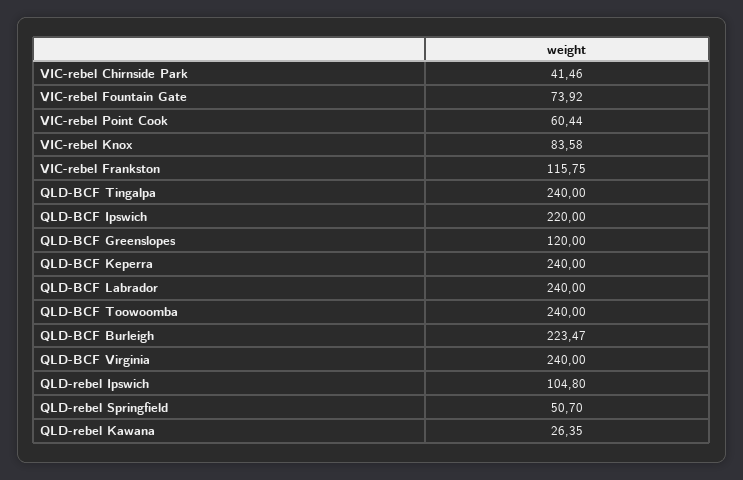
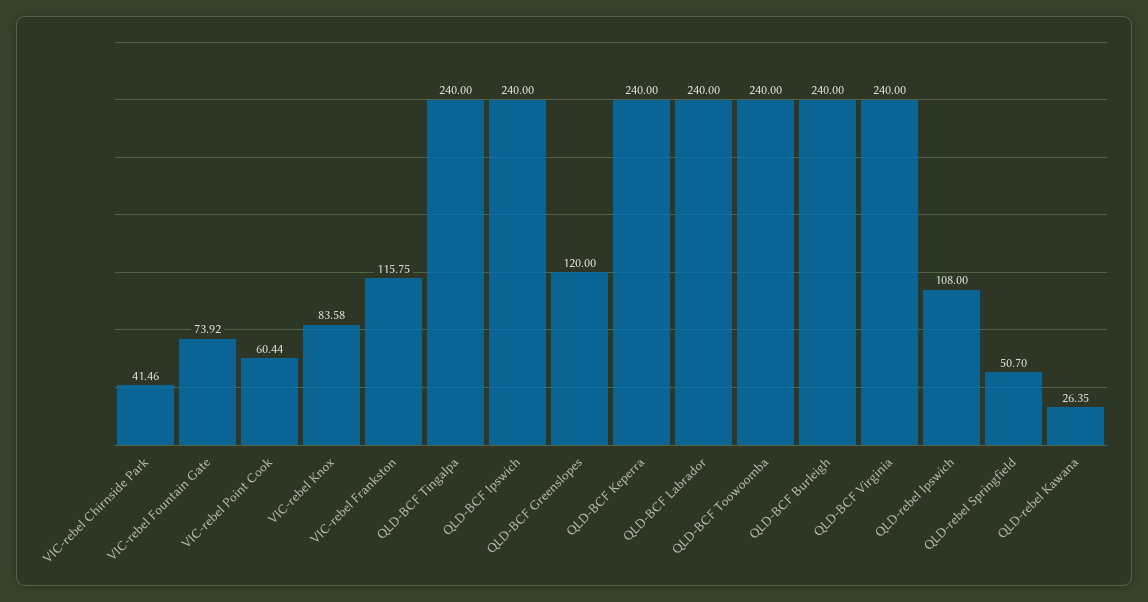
QLD-BCF Ipswich: 220 -> 240
QLD-BCF Burleigh: 223.47 -> 240
QLD-rebel Ipswich: 104.8 -> 108

